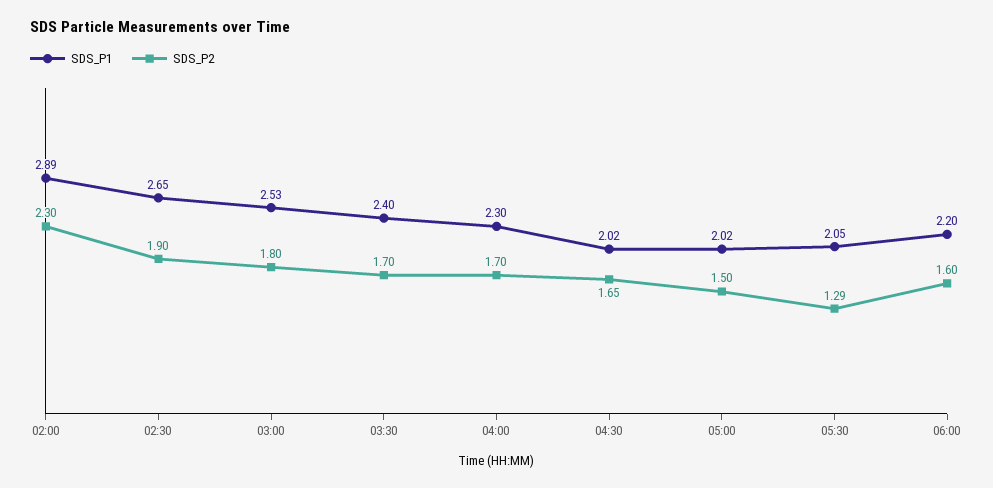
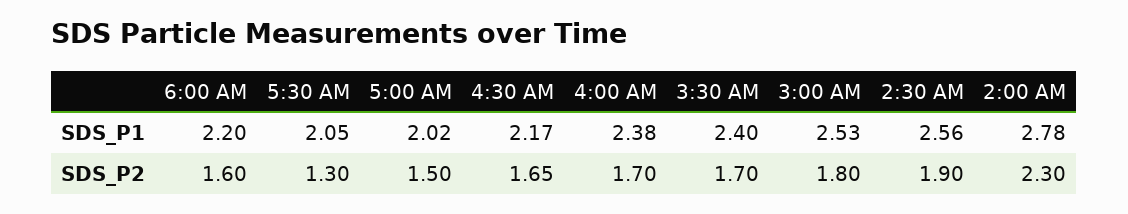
SDS_P1, 02:00: 2.89 -> 2.78
SDS_P1, 02:30: 2.65 -> 2.56
SDS_P1, 04:00: 2.3 -> 2.38
SDS_P1, 04:30: 2.02 -> 2.17
SDS_P2, 05:30: 1.29 -> 1.3

